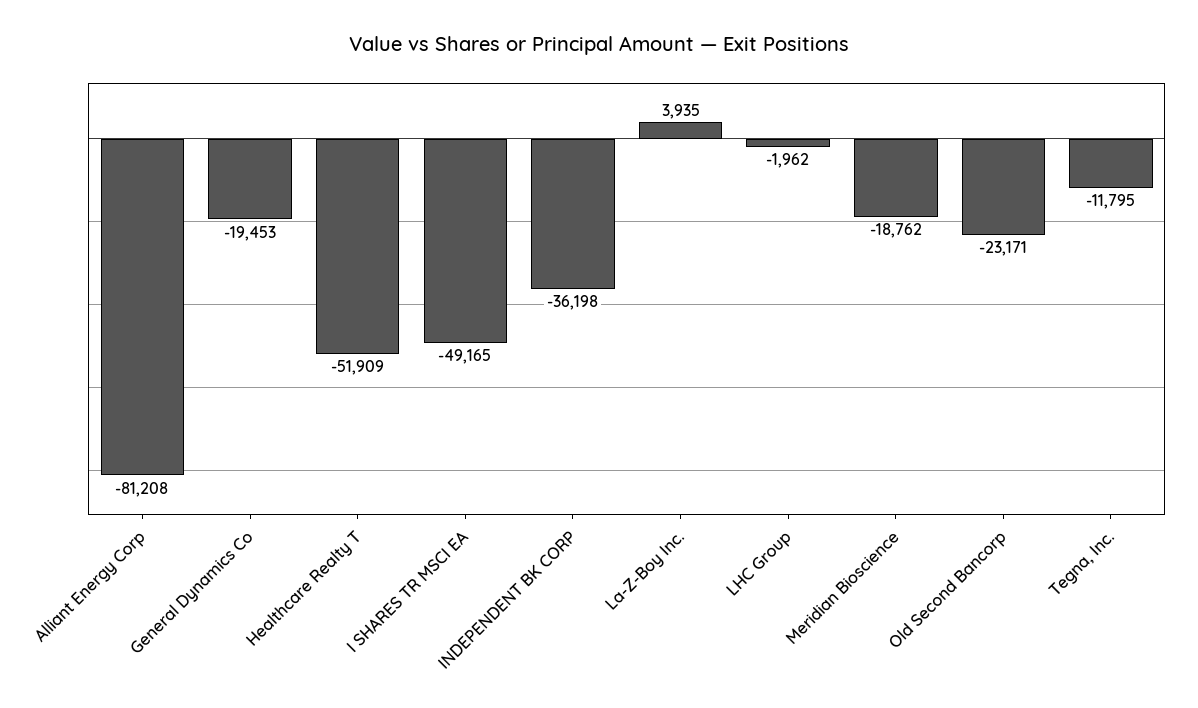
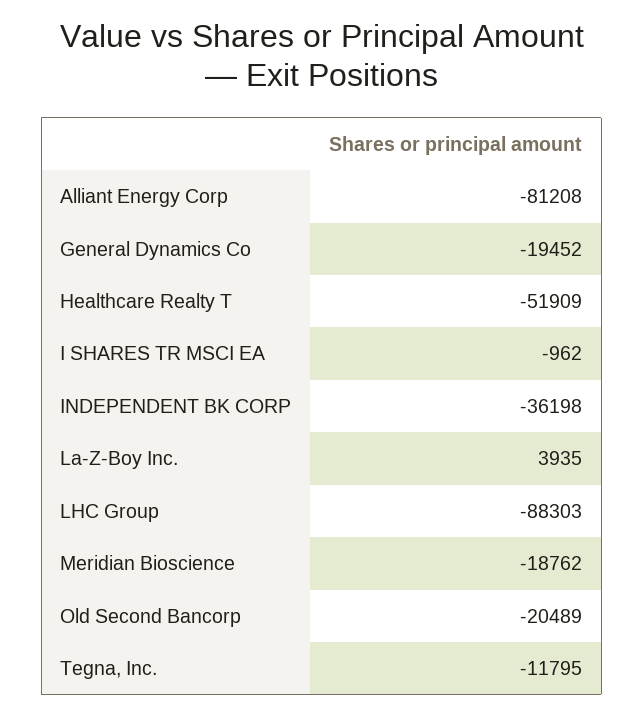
General Dynamics Co: -19453 -> -19452
I SHARES TR MSCI EA: -49165 -> -962
LHC Group: -1962 -> -88303
Old Second Bancorp: -23171 -> -20489

